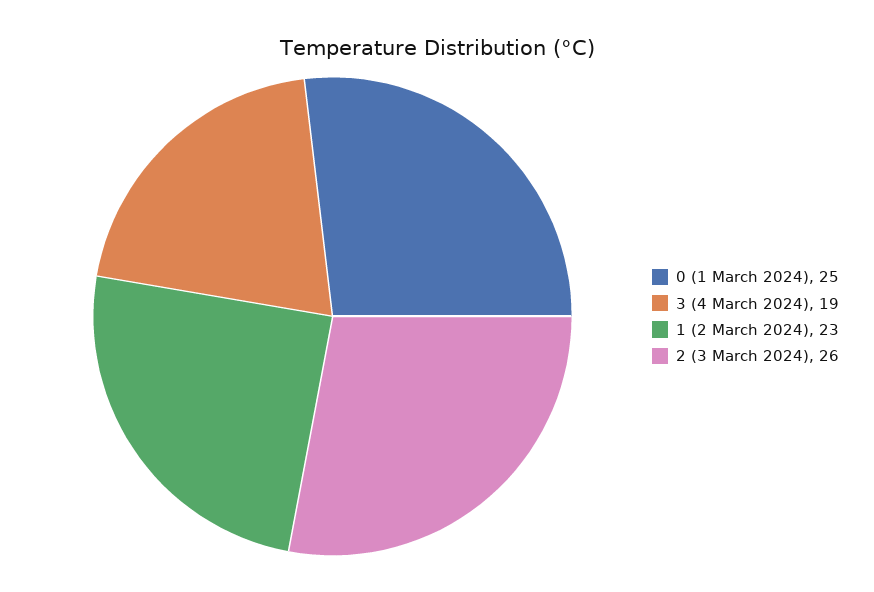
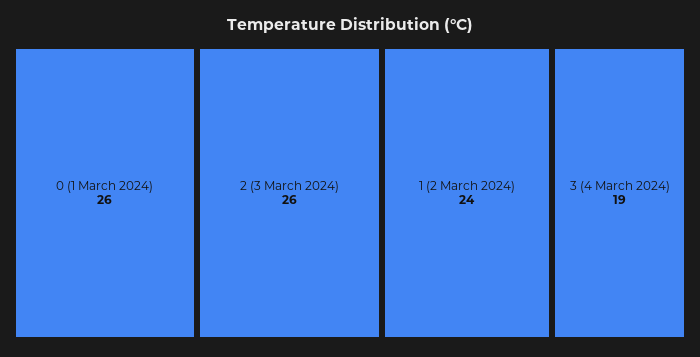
0 (1 March 2024): 25 -> 26
1 (2 March 2024): 23 -> 24

